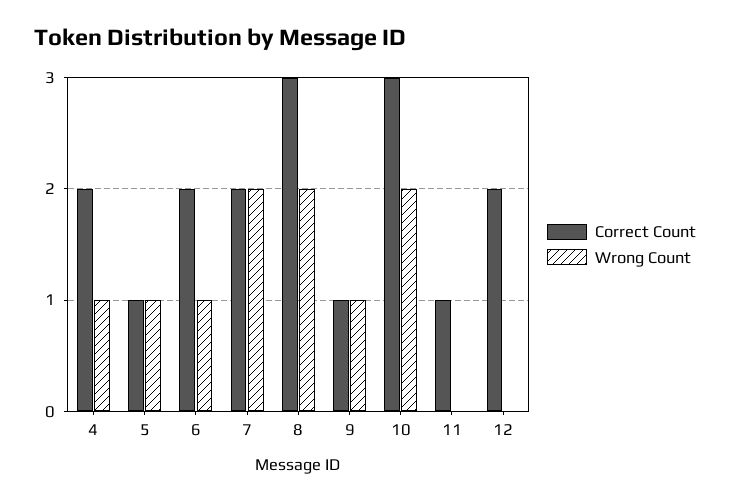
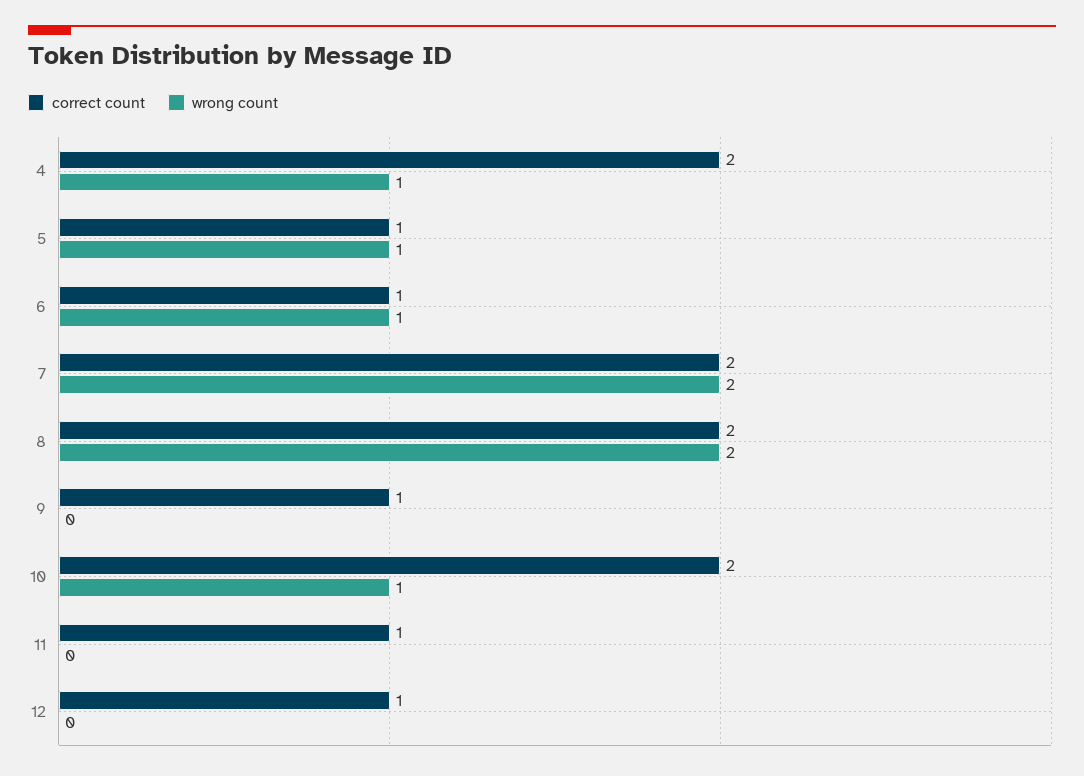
Correct Count, 6: 2 -> 1
Correct Count, 8: 3 -> 2
Wrong Count, 9: 1 -> 0
Correct Count, 10: 3 -> 2
Wrong Count, 10: 2 -> 1
Correct Count, 12: 2 -> 1

